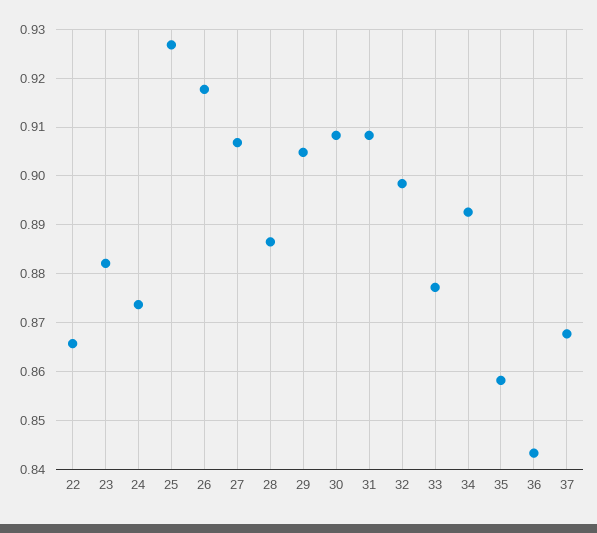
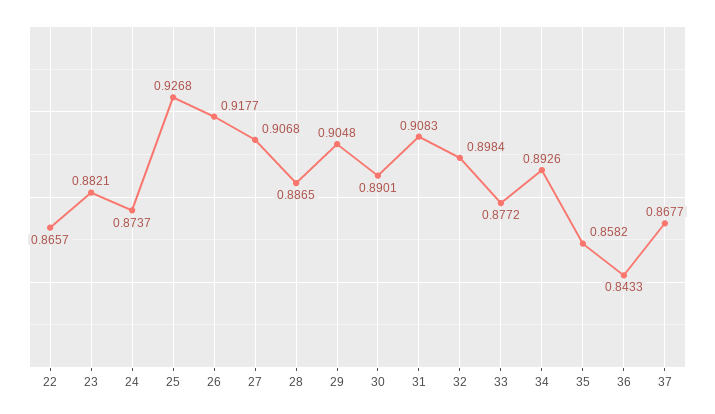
30: 0.908 -> 0.8901

